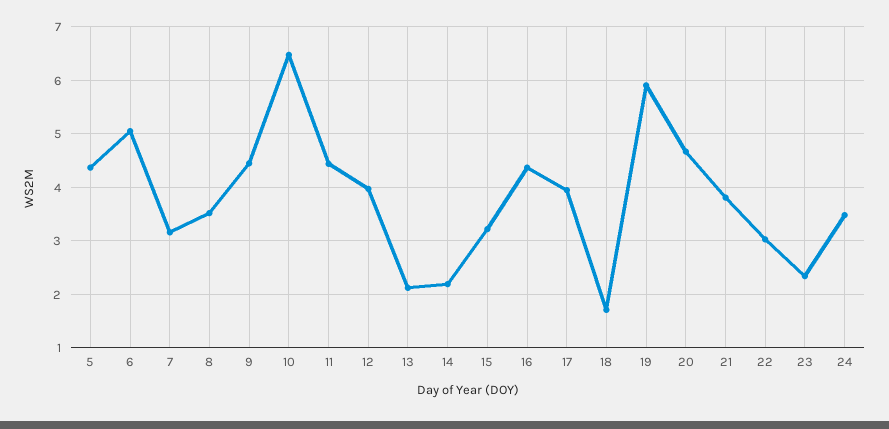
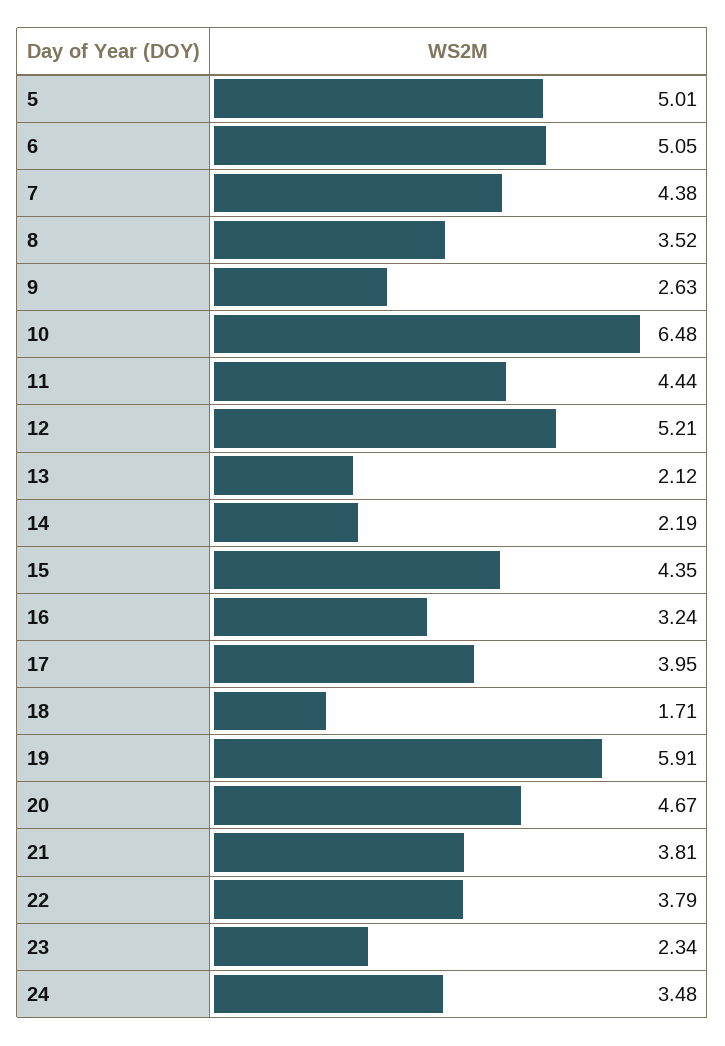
5: 4.4 -> 5.01
7: 3.2 -> 4.38
9: 4.4 -> 2.63
12: 4 -> 5.21
15: 3.2 -> 4.35
16: 4.4 -> 3.24
22: 3 -> 3.79

